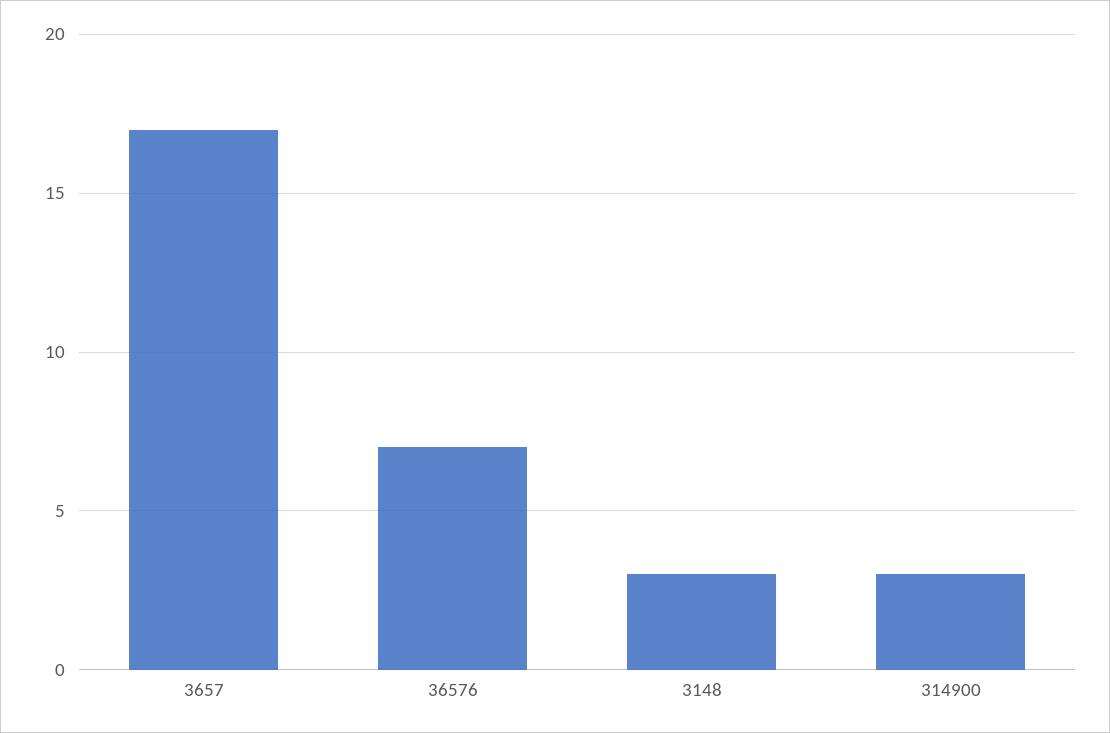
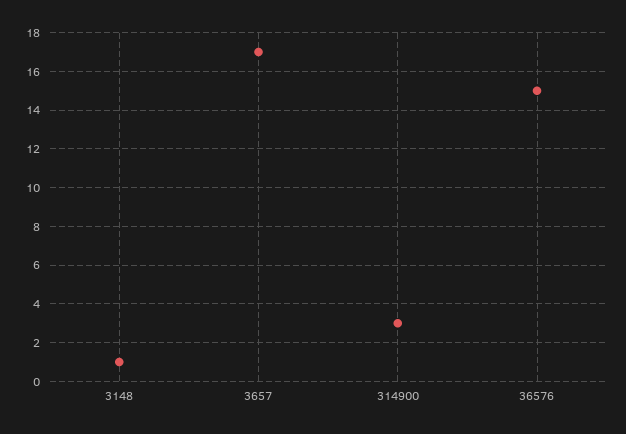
36576: 7 -> 15
3148: 3 -> 1

